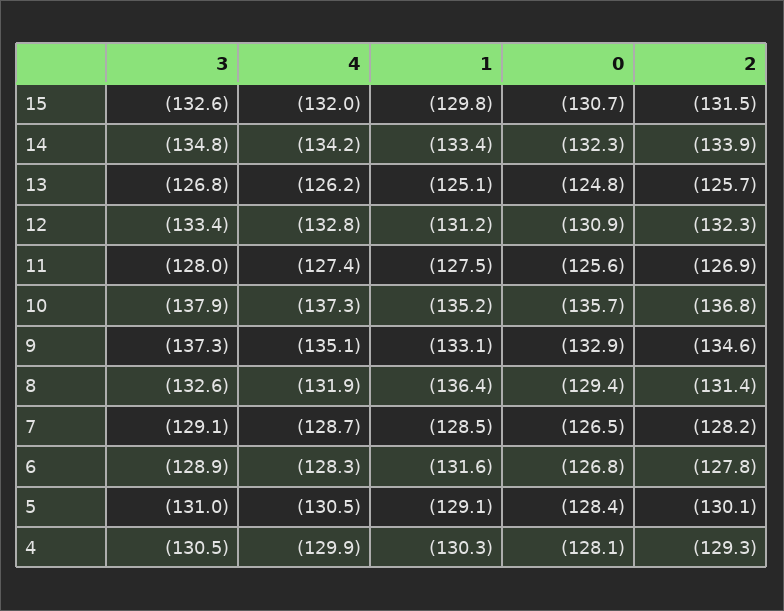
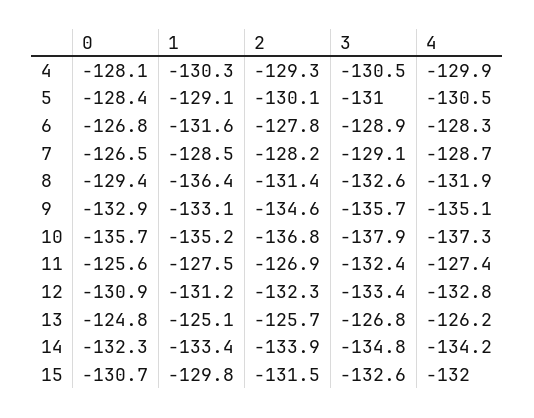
3, 11: -128 -> -132.4
3, 9: -137.3 -> -135.7

